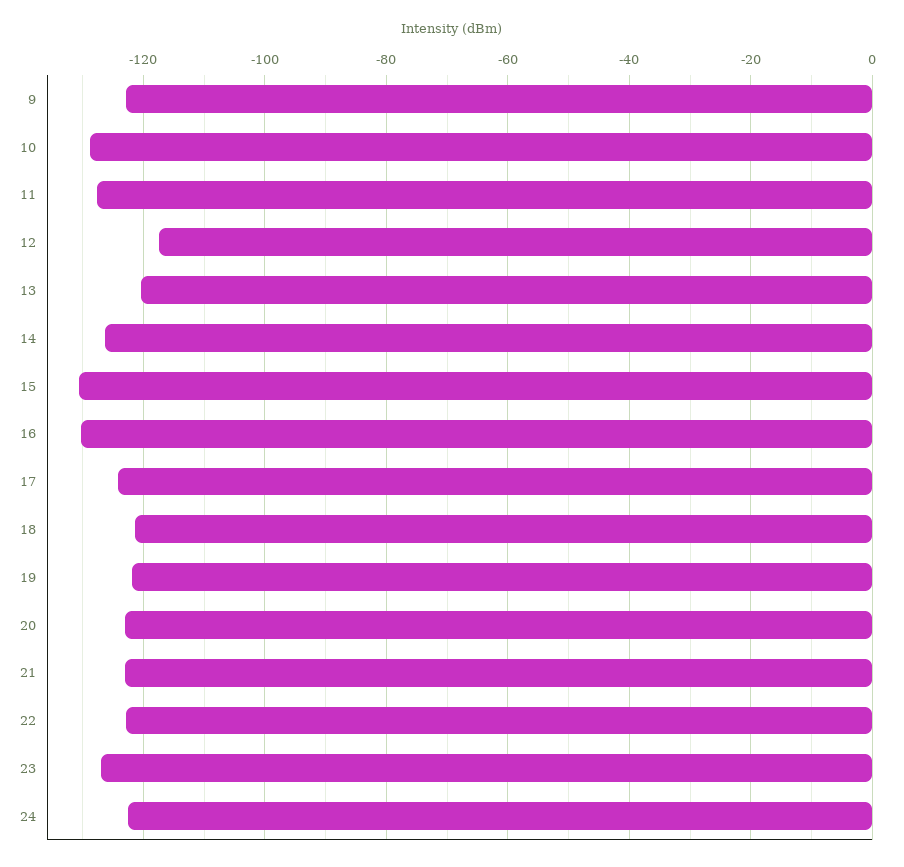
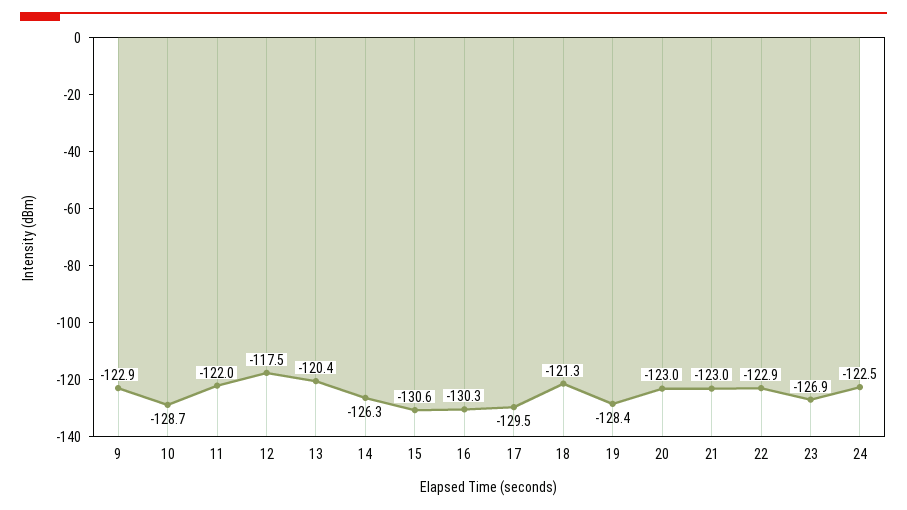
11: -128 -> -122
17: -124 -> -129.5
19: -122 -> -128.4

